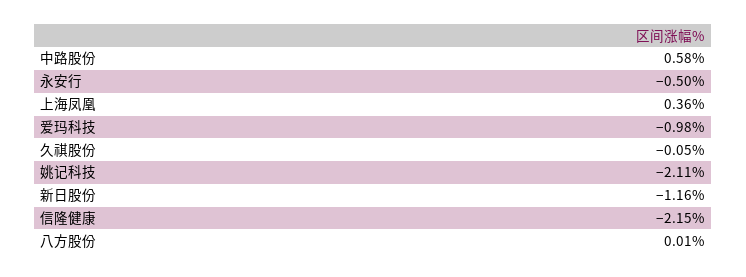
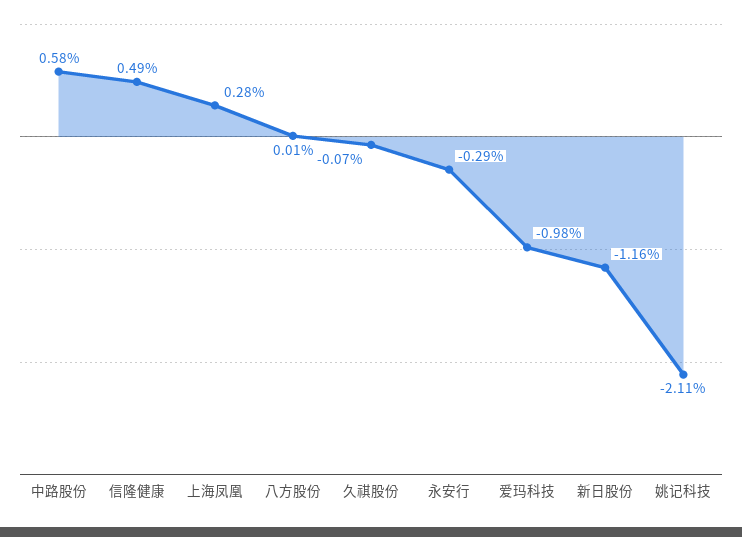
永安行: -0.5 -> -0.29
上海凤凰: 0.36 -> 0.28
久祺股份: -0.05 -> -0.07
信隆健康: -2.15 -> 0.49

